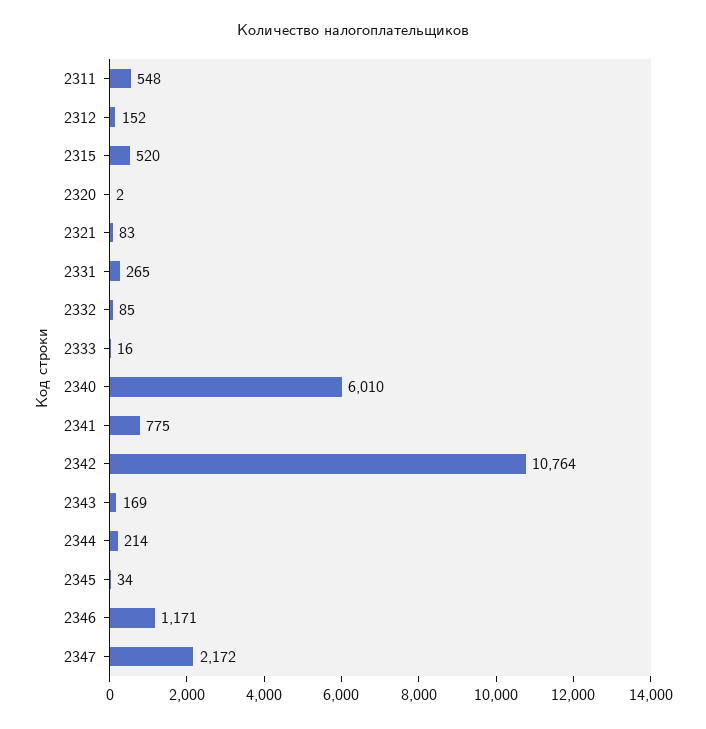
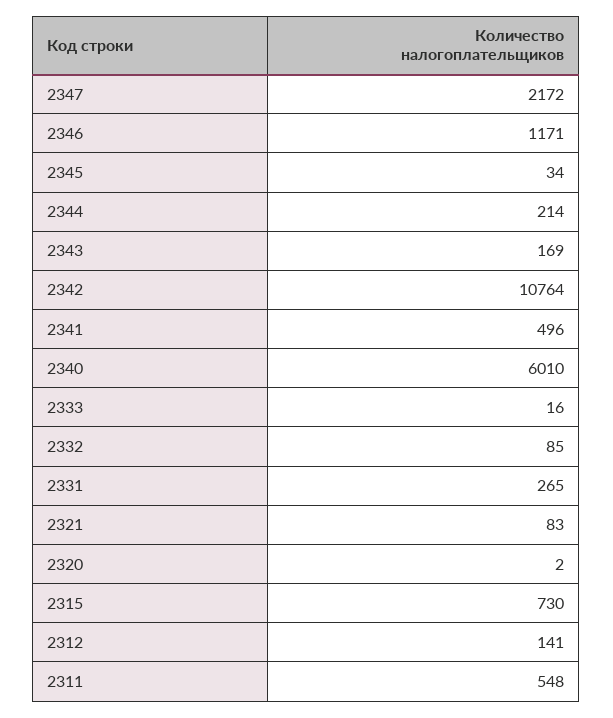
2312: 152 -> 141
2315: 520 -> 730
2341: 775 -> 496

